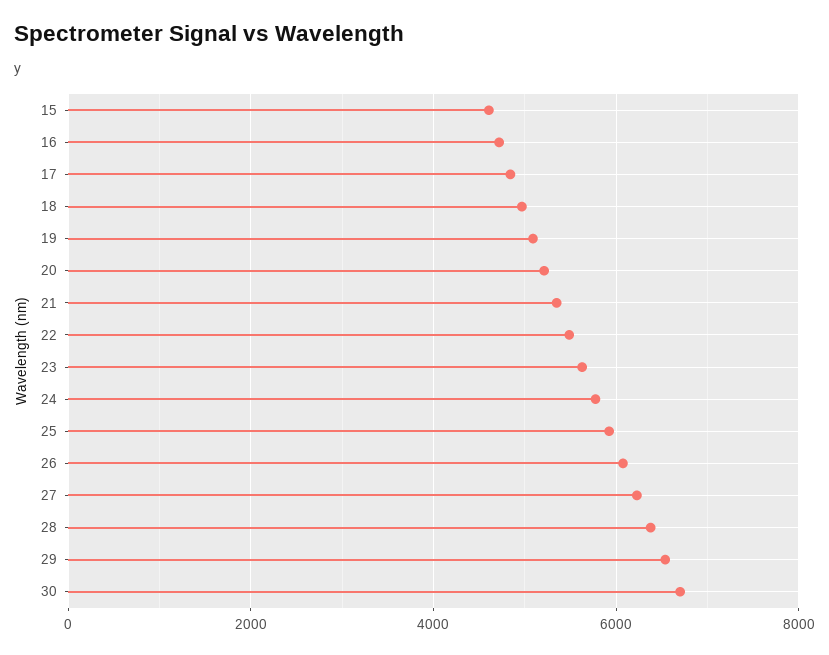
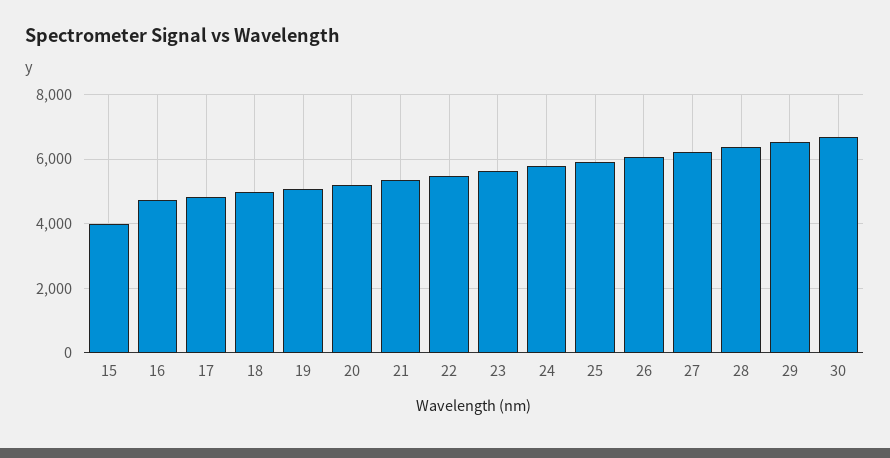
15: 4600 -> 4000

